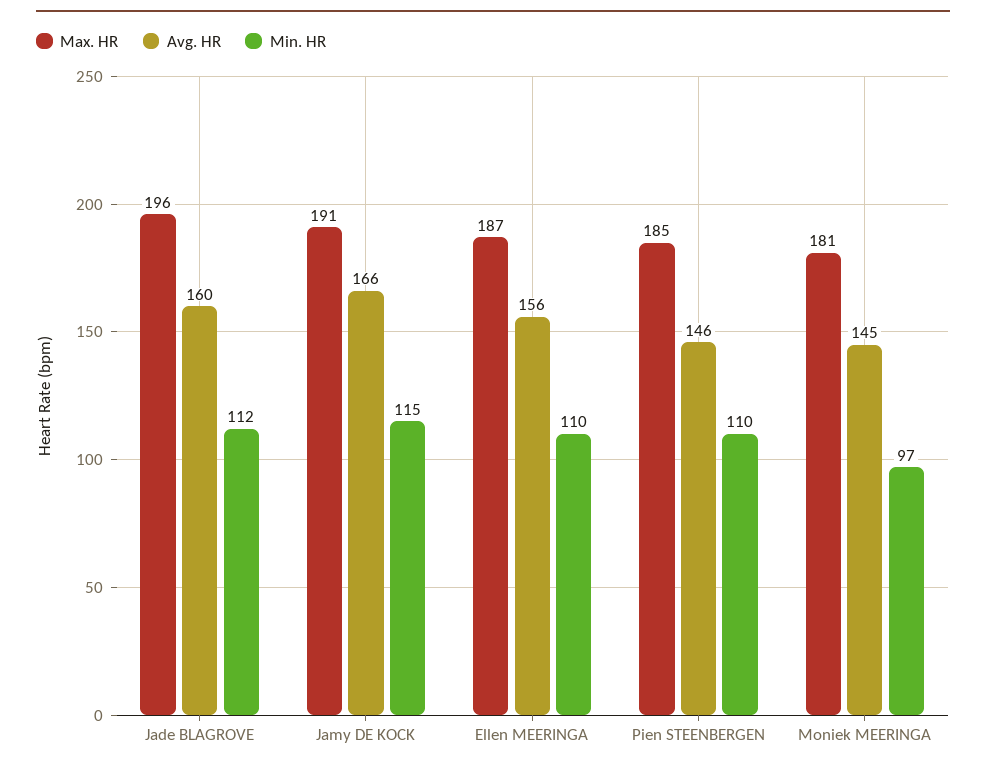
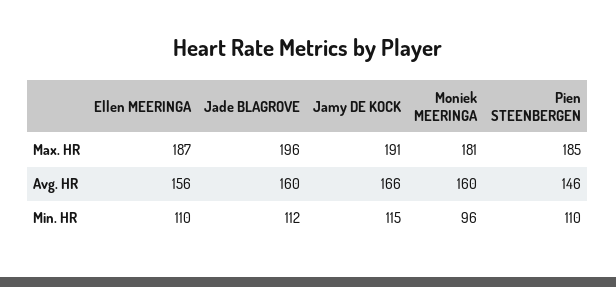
Avg. HR, Moniek MEERINGA: 145 -> 160
Min. HR, Moniek MEERINGA: 97 -> 96

